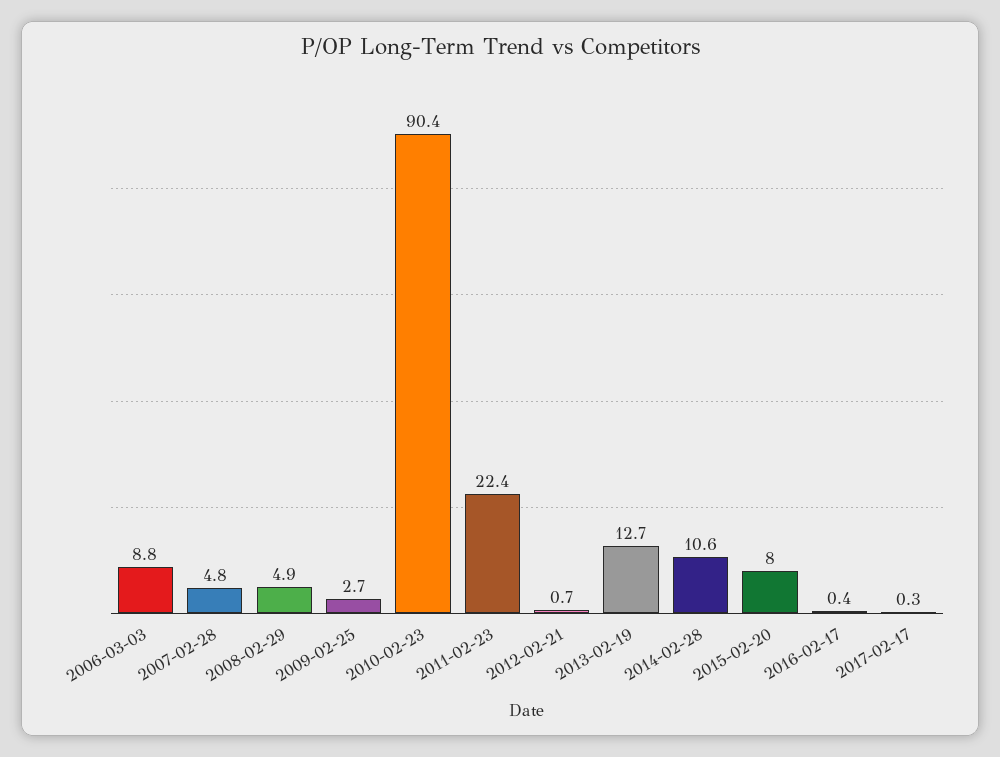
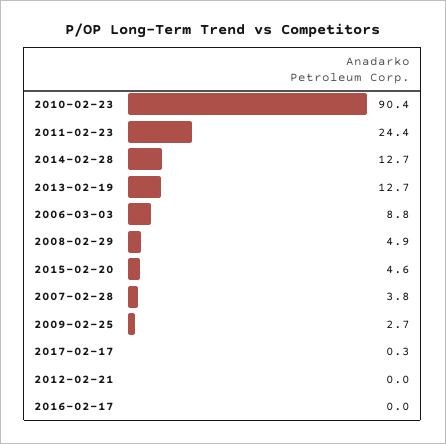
2007-02-28: 4.8 -> 3.8
2011-02-23: 22.4 -> 24.4
2012-02-21: 0.7 -> 0
2014-02-28: 10.6 -> 12.7
2015-02-20: 8 -> 4.6
2016-02-17: 0.4 -> 0

